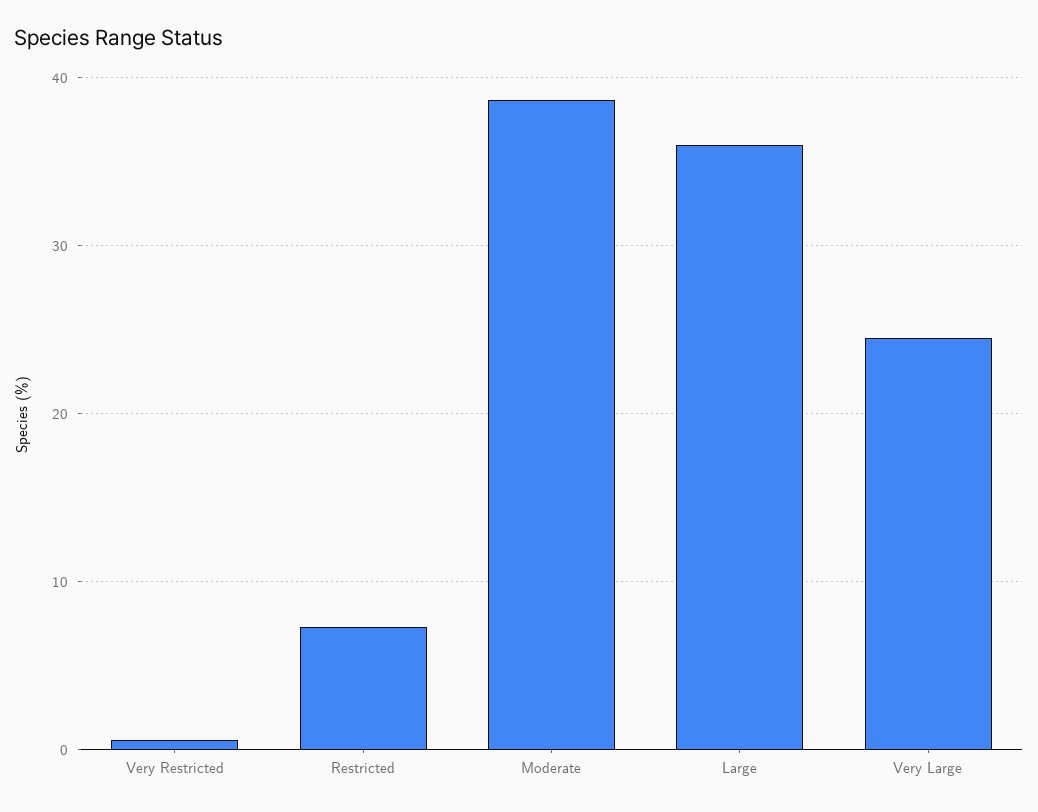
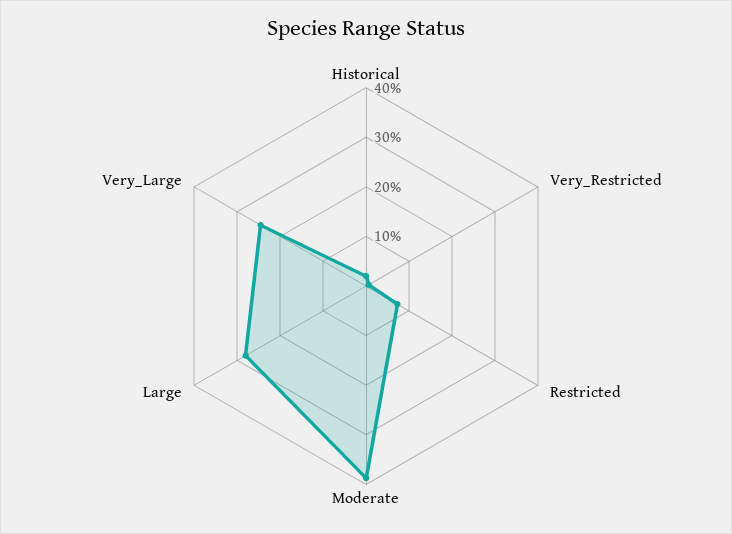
Large: 36 -> 28
Historical: none -> 2

